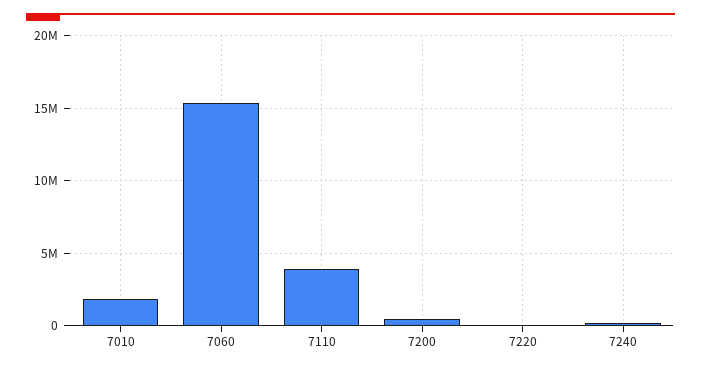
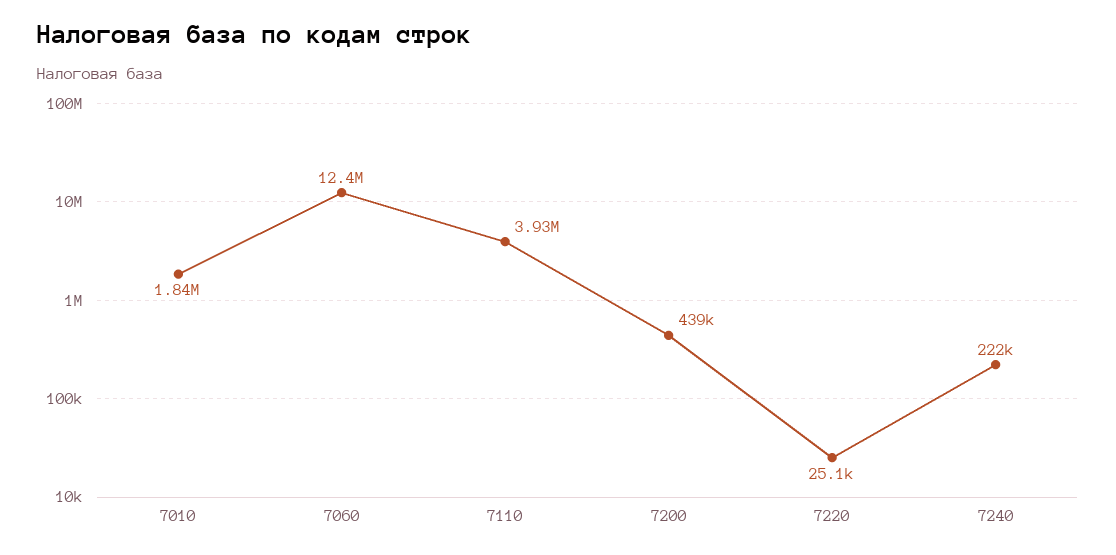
7060: 15500000 -> 12400000

